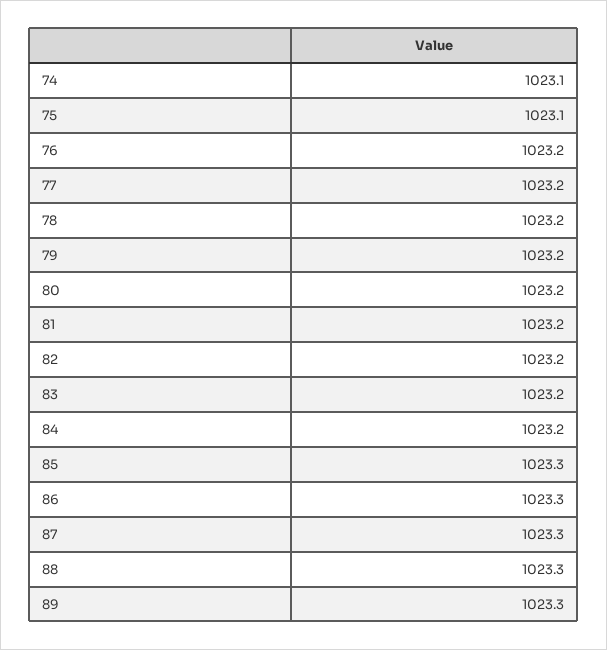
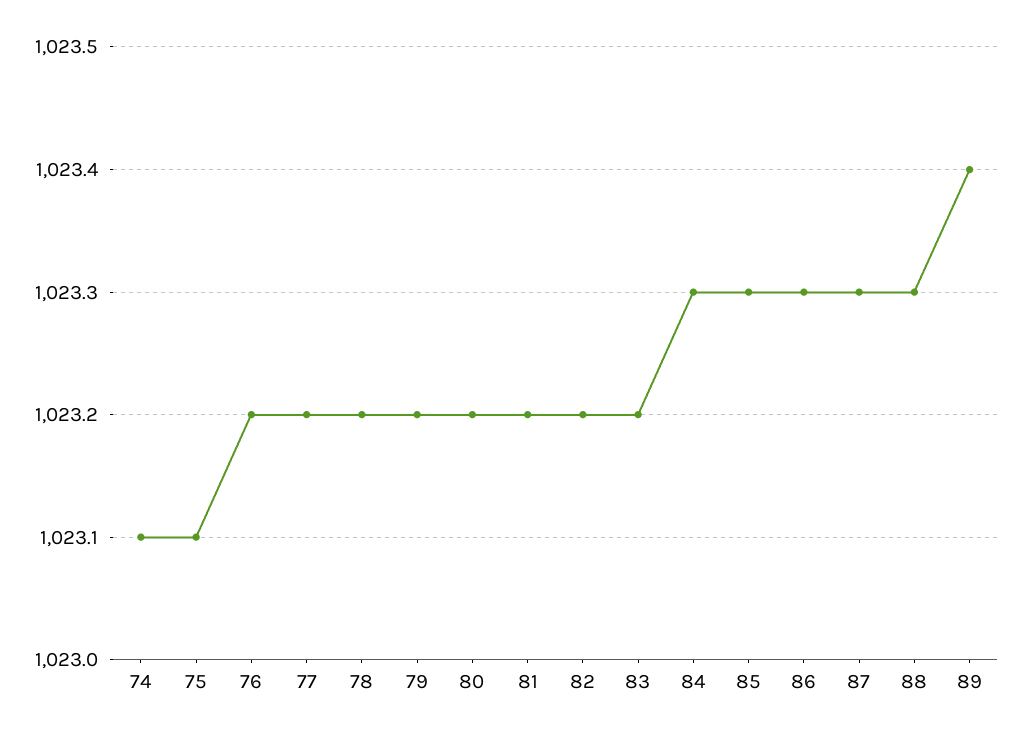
84: 1023.2 -> 1023.3
89: 1023.3 -> 1023.4

